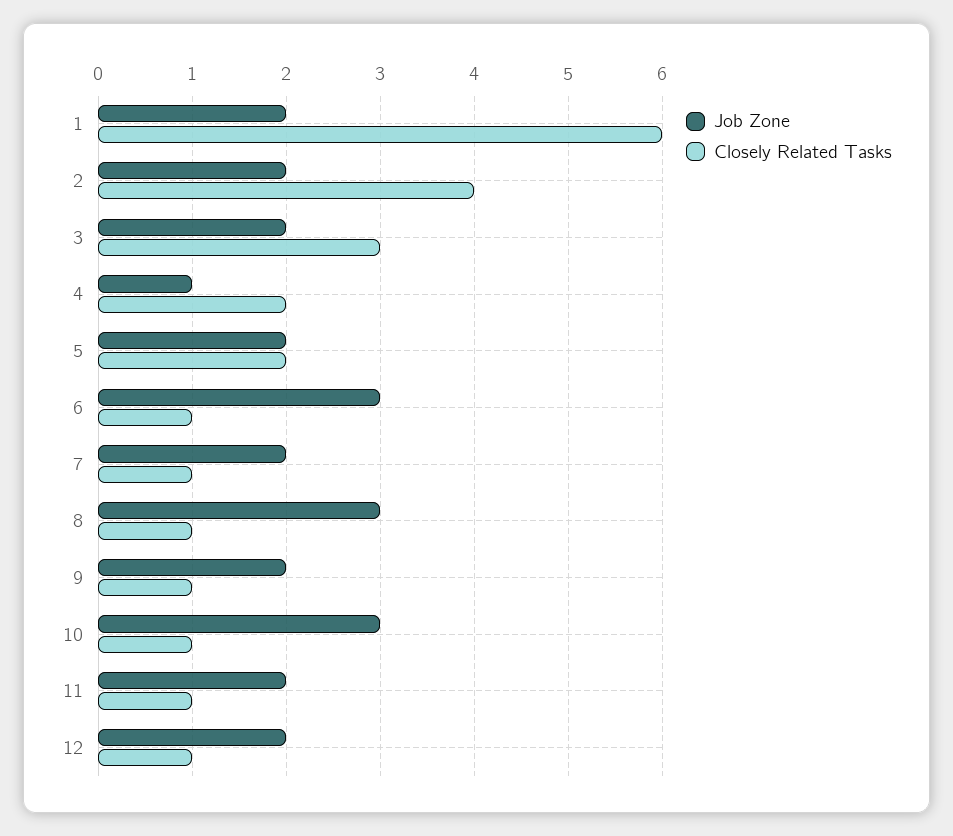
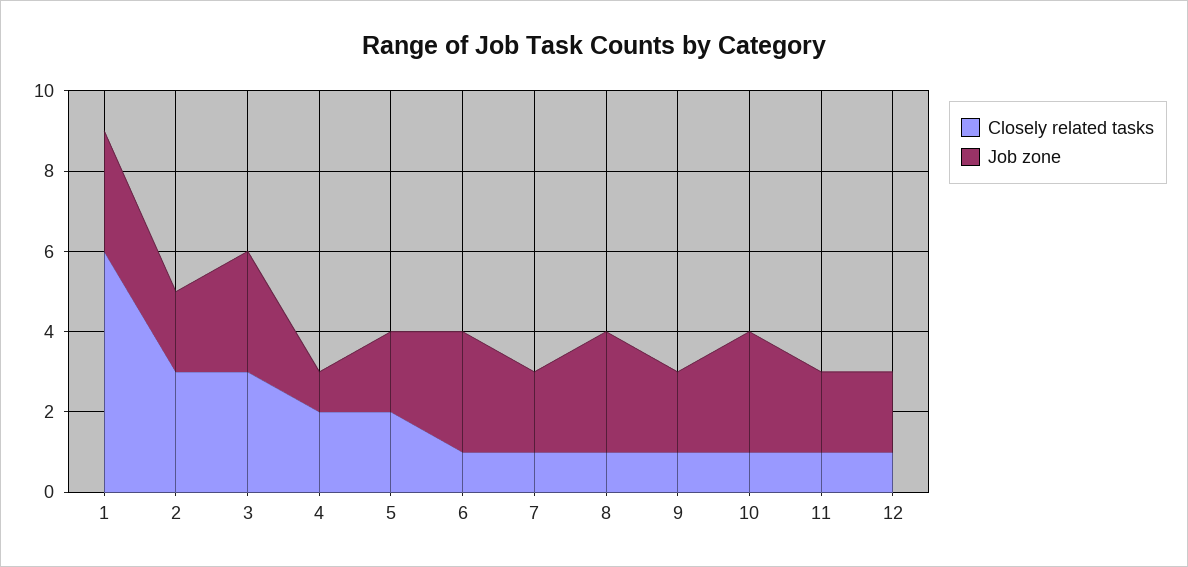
Job Zone, 1: 2 -> 3
Closely Related Tasks, 2: 4 -> 3
Job Zone, 3: 2 -> 3

